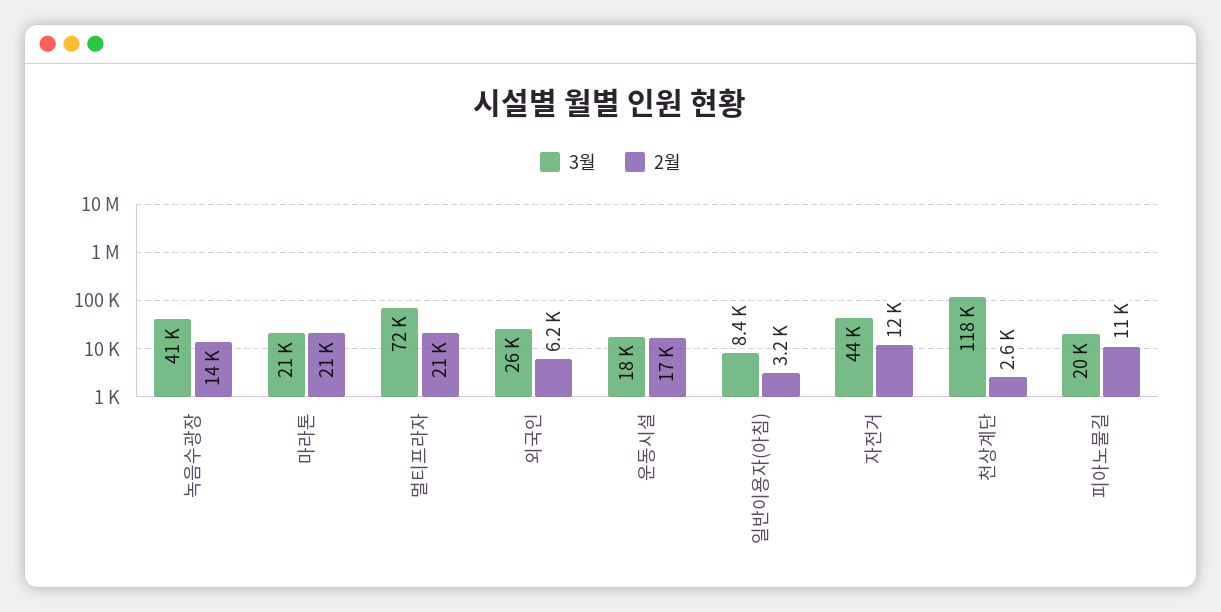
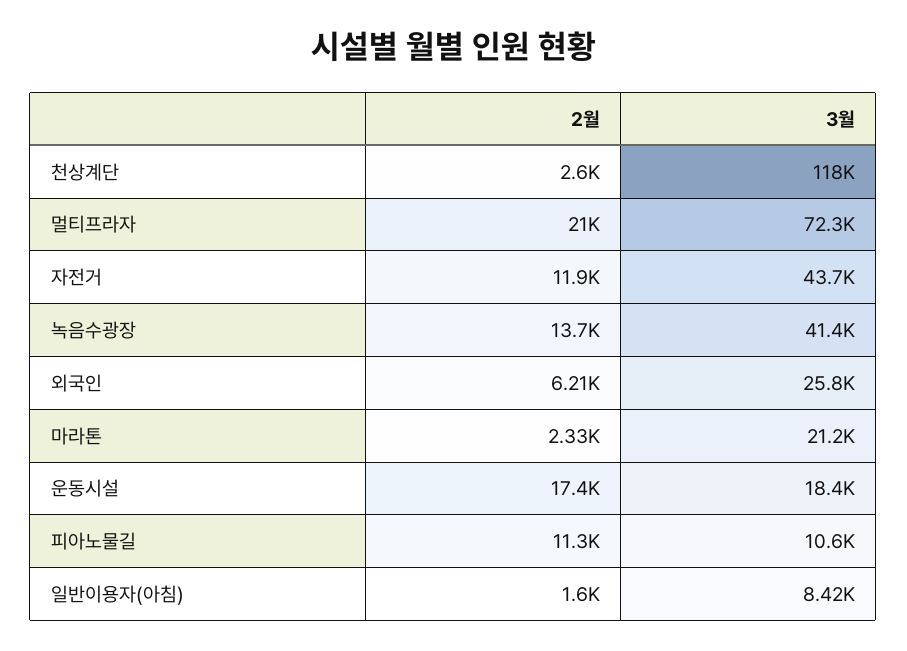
2월, 마라톤: 21000 -> 2330
2월, 일반이용자(아침): 3200 -> 1600
3월, 피아노물길: 20000 -> 10600

